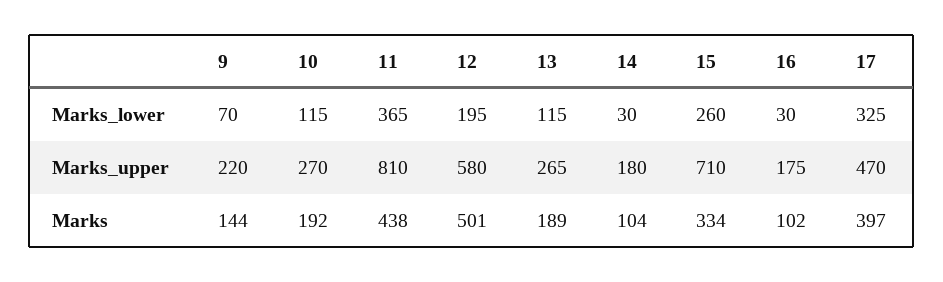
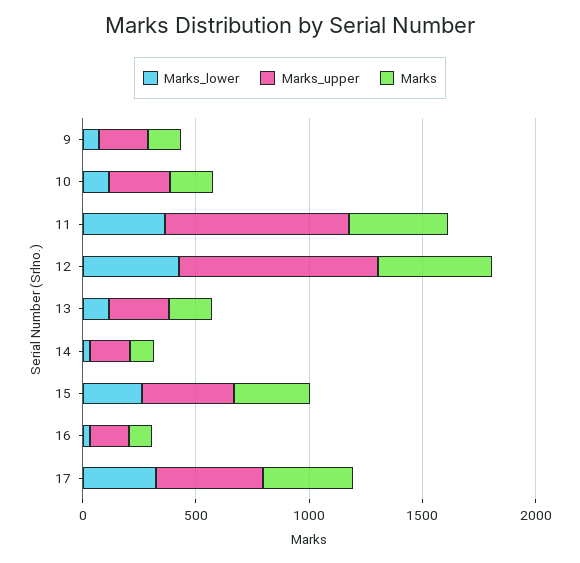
Marks_lower, 12: 195 -> 400
Marks_upper, 12: 580 -> 900
Marks_upper, 15: 710 -> 400

